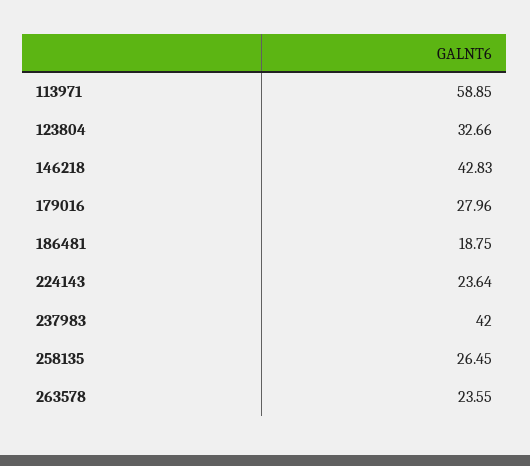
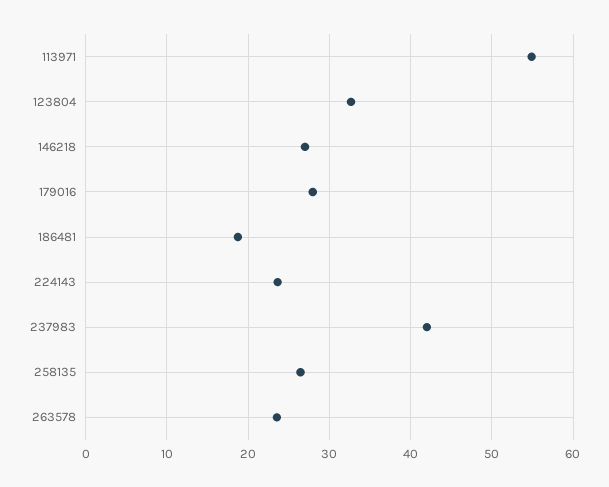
113971: 58.85 -> 55
146218: 42.83 -> 27

